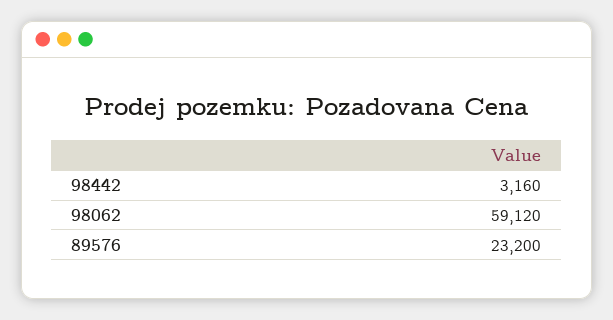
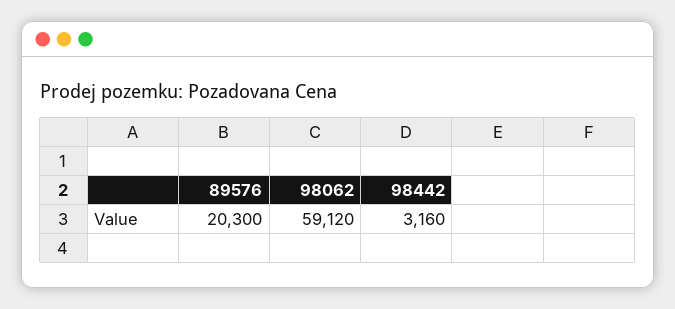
89576: 23200 -> 20300

